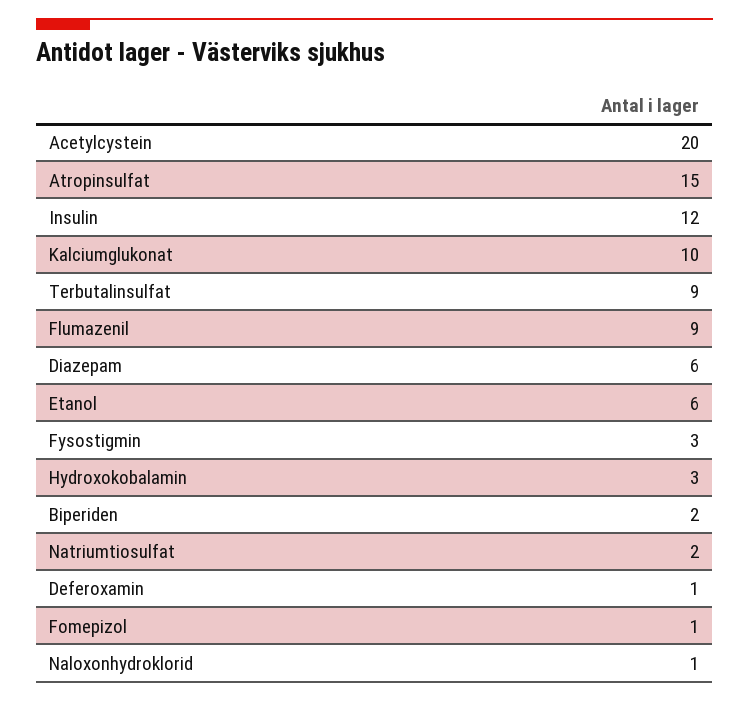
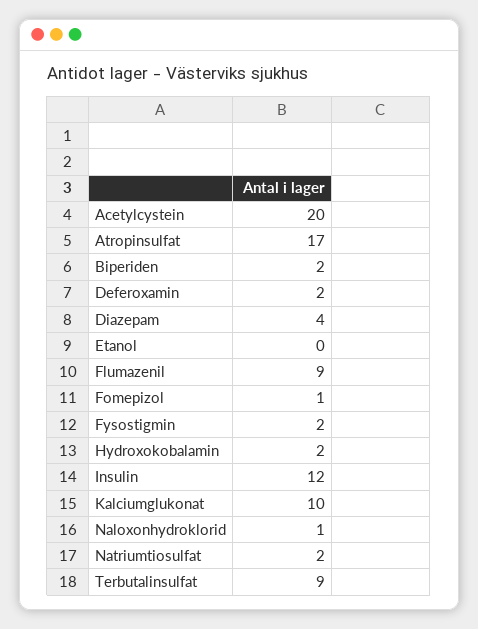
Atropinsulfat: 15 -> 17
Diazepam: 6 -> 4
Etanol: 6 -> 0
Fysostigmin: 3 -> 2
Hydroxokobalamin: 3 -> 2
Deferoxamin: 1 -> 2

